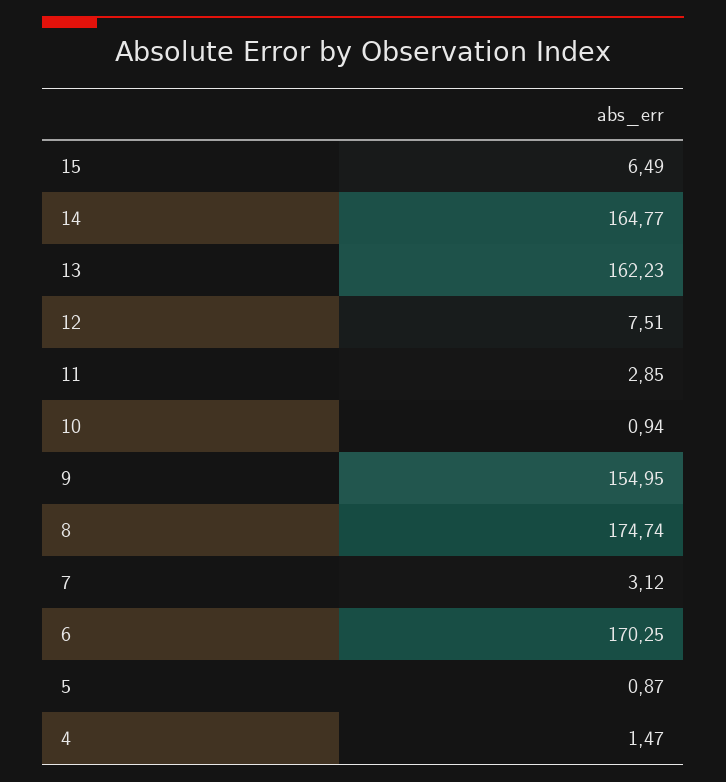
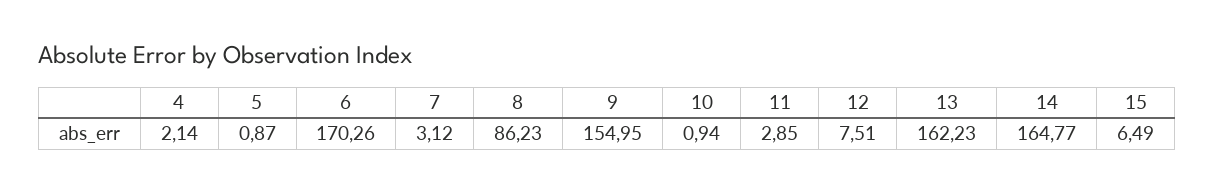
8: 174.74 -> 86.23
6: 170.25 -> 170.26
4: 1.47 -> 2.14

